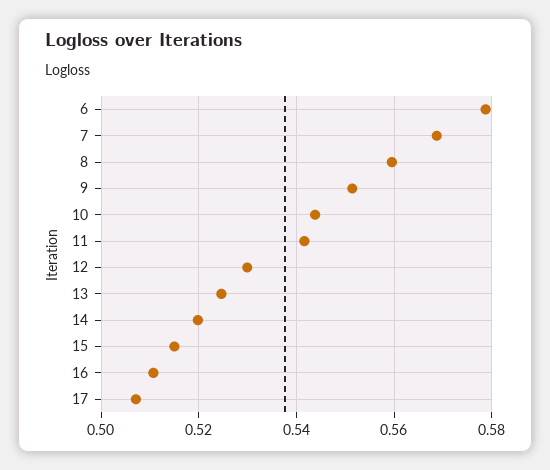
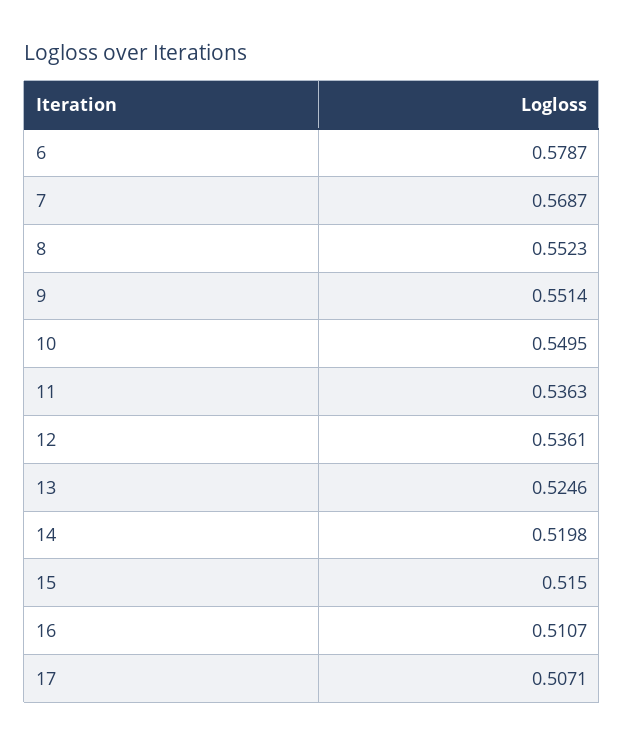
8: 0.56 -> 0.5523
10: 0.544 -> 0.5495
11: 0.542 -> 0.5363
12: 0.53 -> 0.5361

